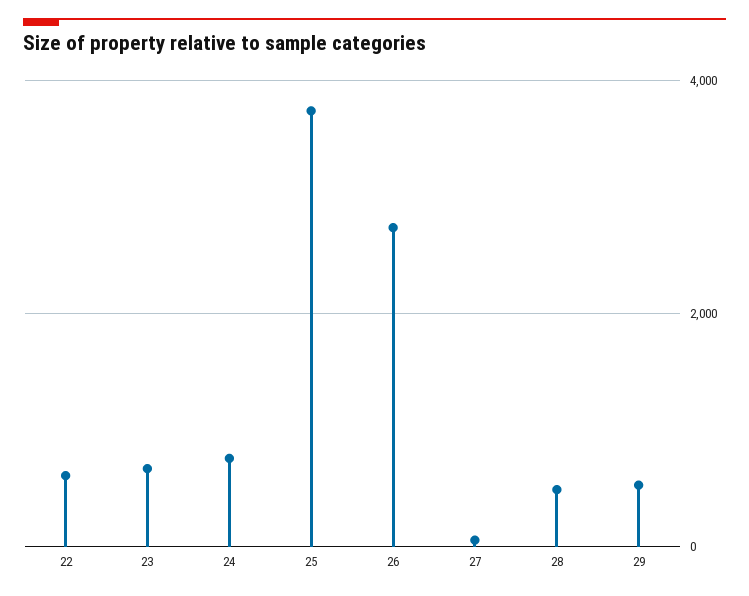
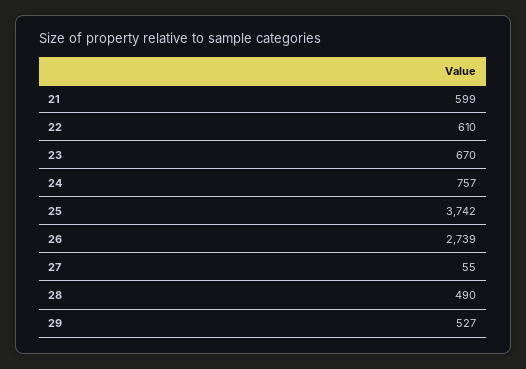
21: none -> 599

